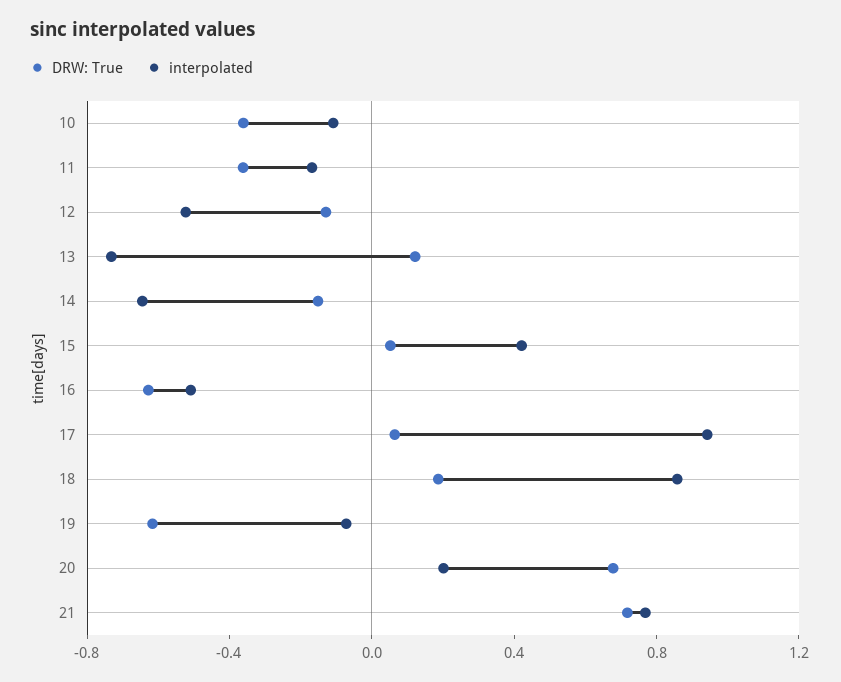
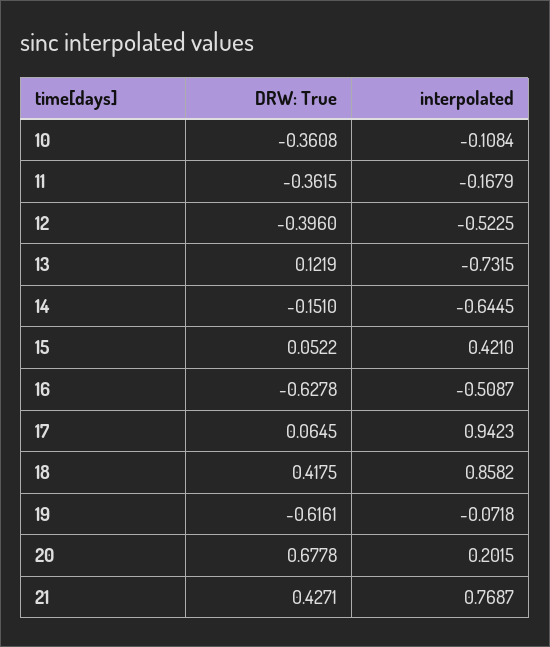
DRW: True, 12: -0.1 -> -0.396
DRW: True, 18: 0.2 -> 0.4175
DRW: True, 21: 0.7 -> 0.4271

